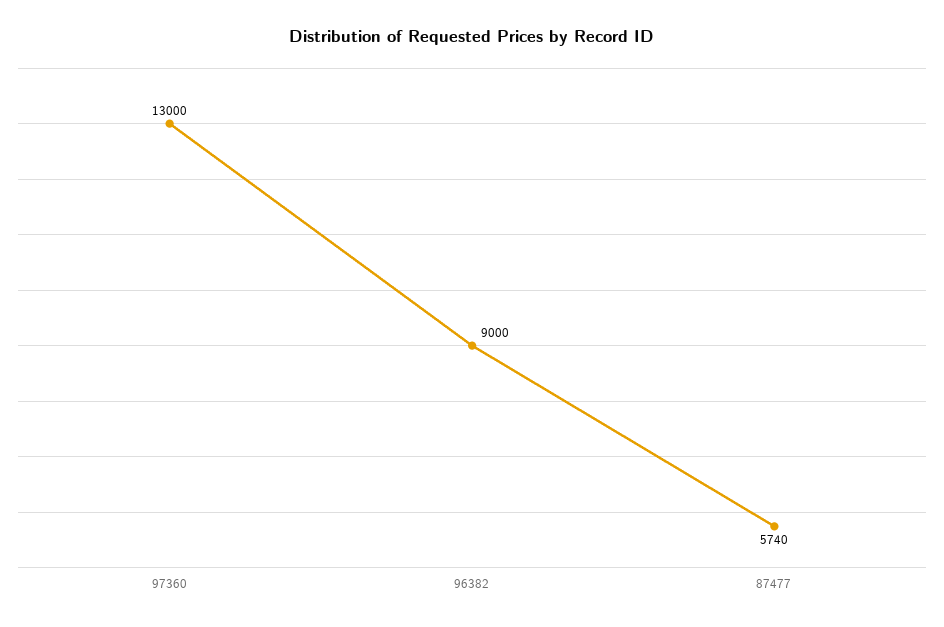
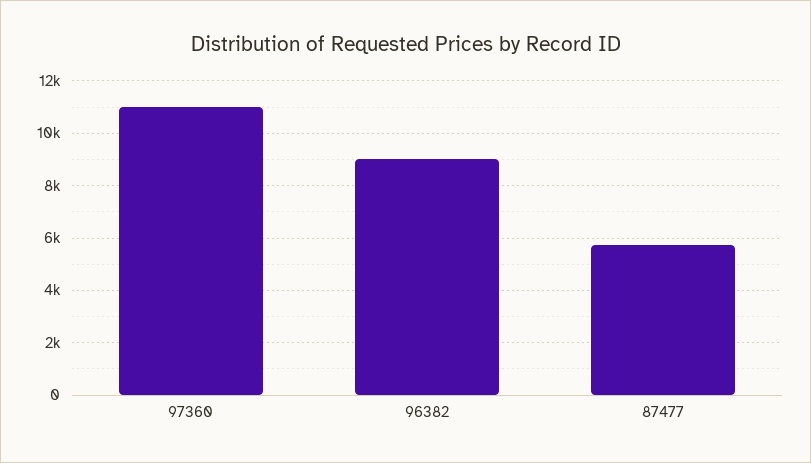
97360: 13000 -> 11000

